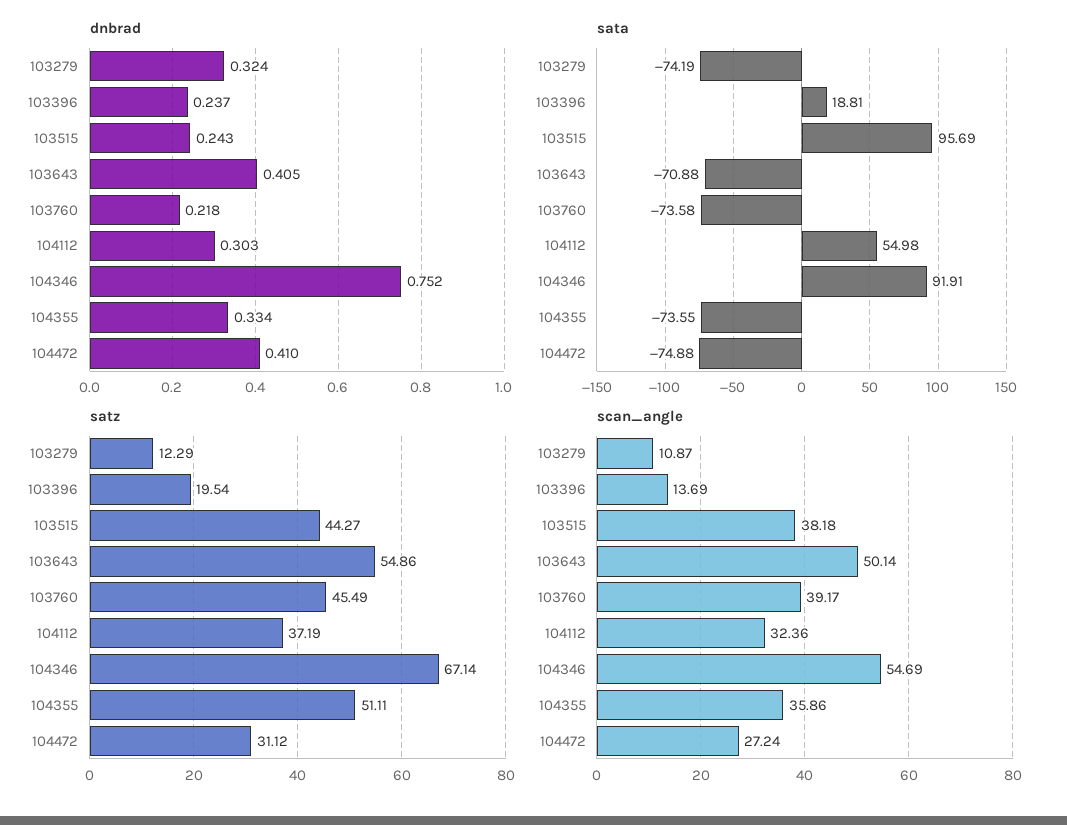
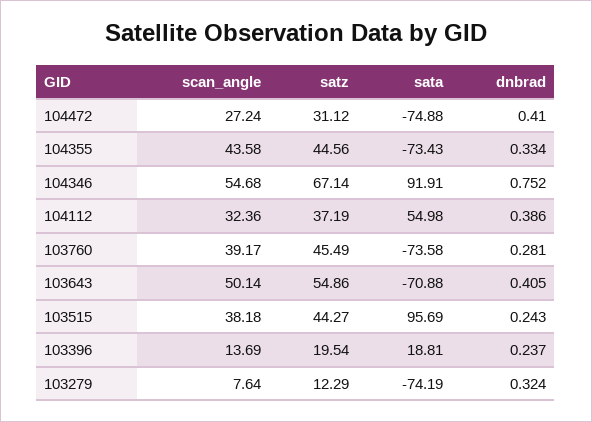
dnbrad, 103760: 0.218 -> 0.281
dnbrad, 104112: 0.303 -> 0.386
sata, 104355: -73.55 -> -73.43
satz, 104355: 51.11 -> 44.56
scan_angle, 103279: 10.87 -> 7.64
scan_angle, 104346: 54.69 -> 54.68
scan_angle, 104355: 35.86 -> 43.58

